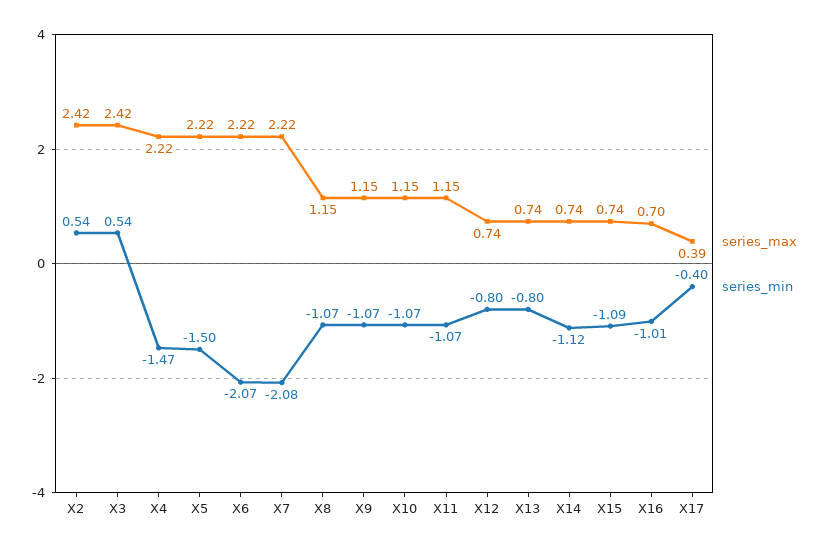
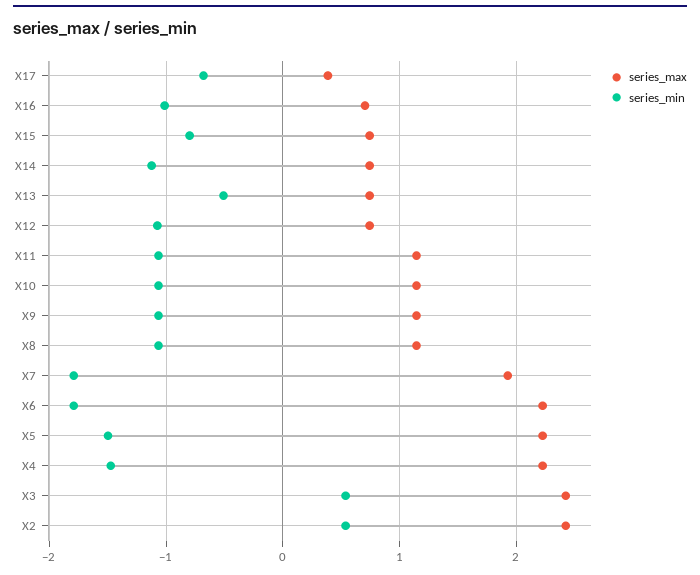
series_min, X6: -2.07 -> -1.8
series_max, X7: 2.22 -> 1.9
series_min, X7: -2.08 -> -1.8
series_min, X12: -0.8 -> -1.1
series_min, X13: -0.8 -> -0.5
series_min, X15: -1.09 -> -0.8
series_min, X17: -0.4 -> -0.7

